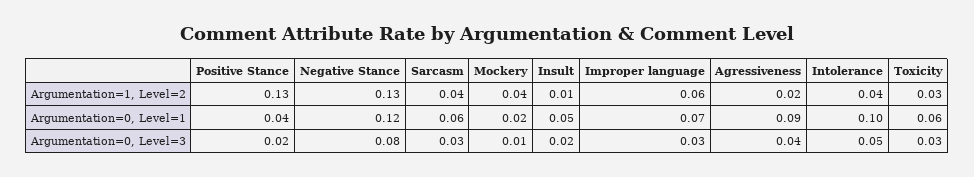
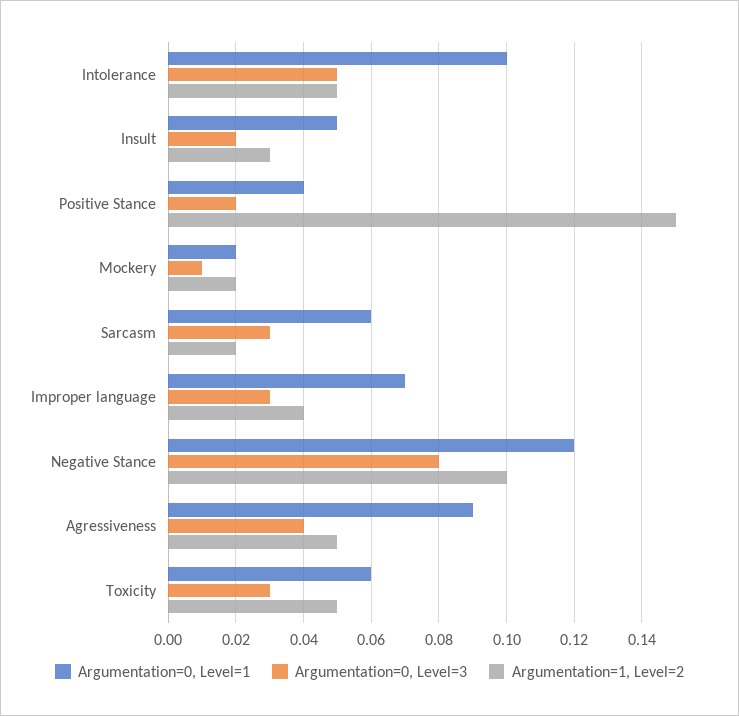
Argumentation=1, Level=2, Positive Stance: 0.13 -> 0.15
Argumentation=1, Level=2, Negative Stance: 0.13 -> 0.1
Argumentation=1, Level=2, Sarcasm: 0.04 -> 0.02
Argumentation=1, Level=2, Mockery: 0.04 -> 0.02
Argumentation=1, Level=2, Insult: 0.01 -> 0.03
Argumentation=1, Level=2, Improper language: 0.06 -> 0.04
Argumentation=1, Level=2, Agressiveness: 0.02 -> 0.05
Argumentation=1, Level=2, Intolerance: 0.04 -> 0.05
Argumentation=1, Level=2, Toxicity: 0.03 -> 0.05

